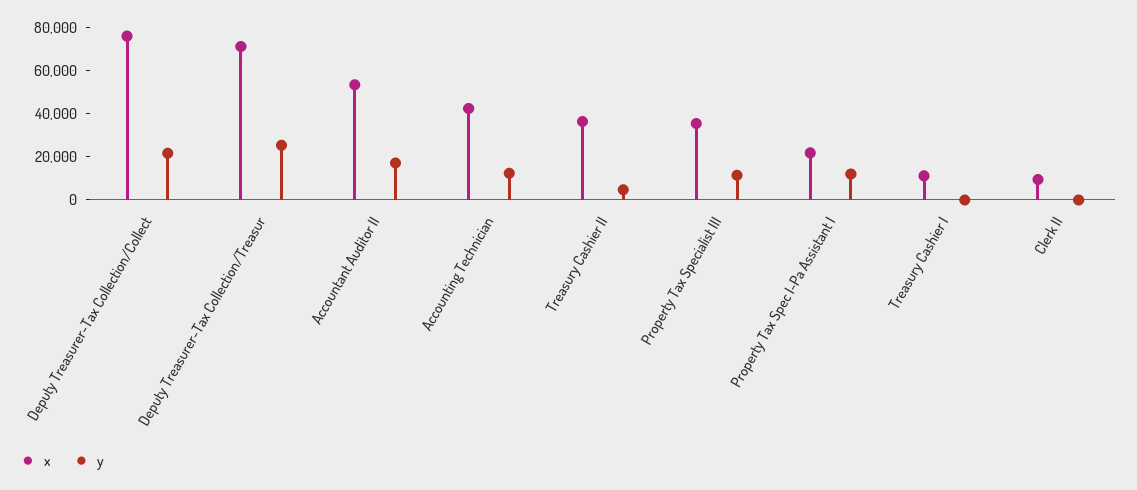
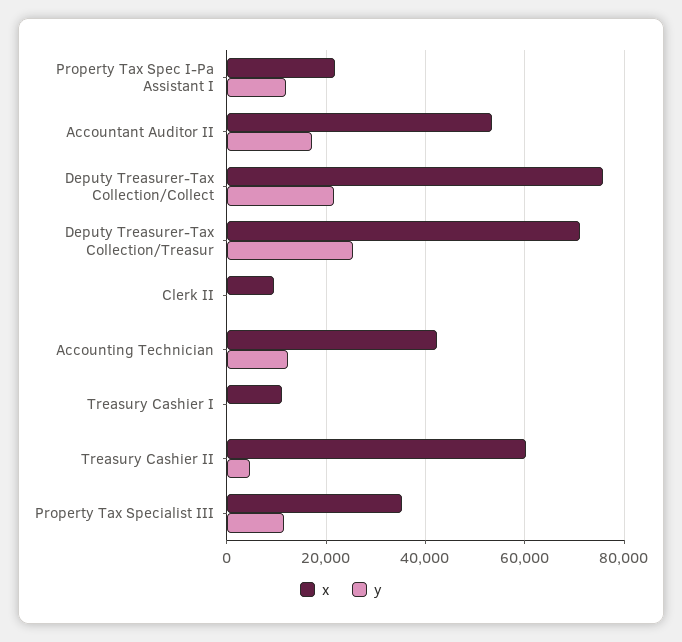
x, Treasury Cashier II: 35000 -> 60000

